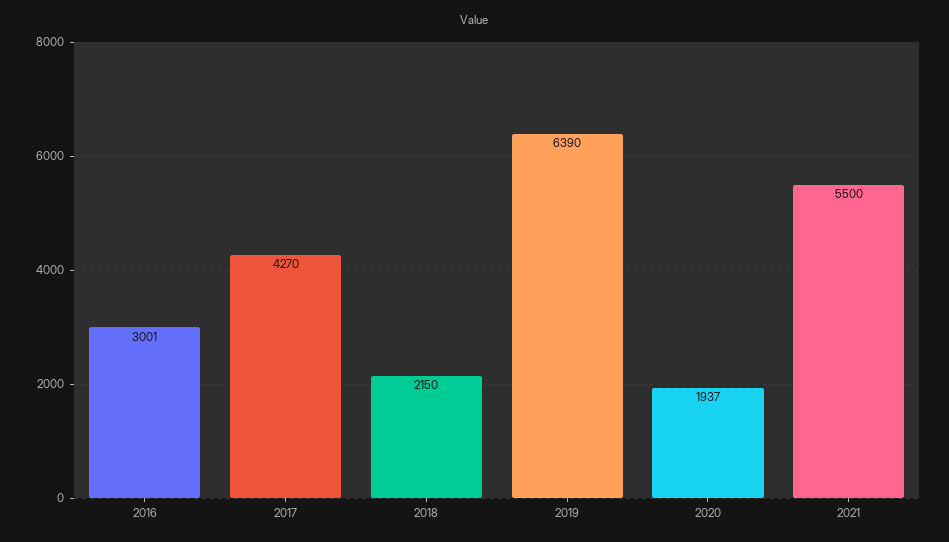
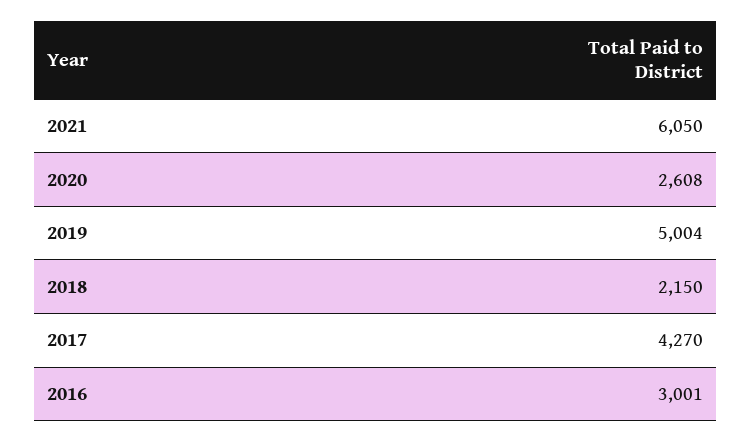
2019: 6390 -> 5004
2020: 1937 -> 2608
2021: 5500 -> 6050

